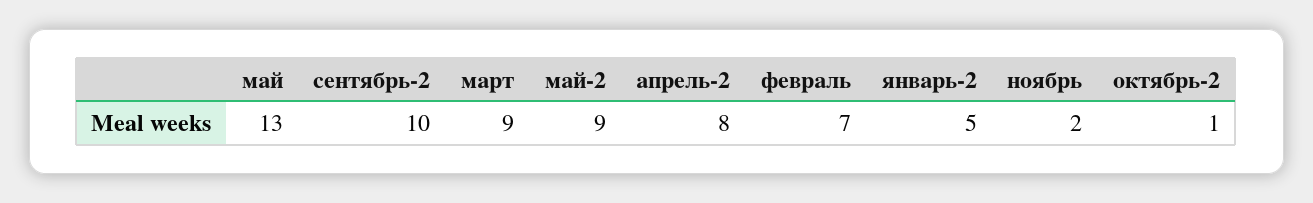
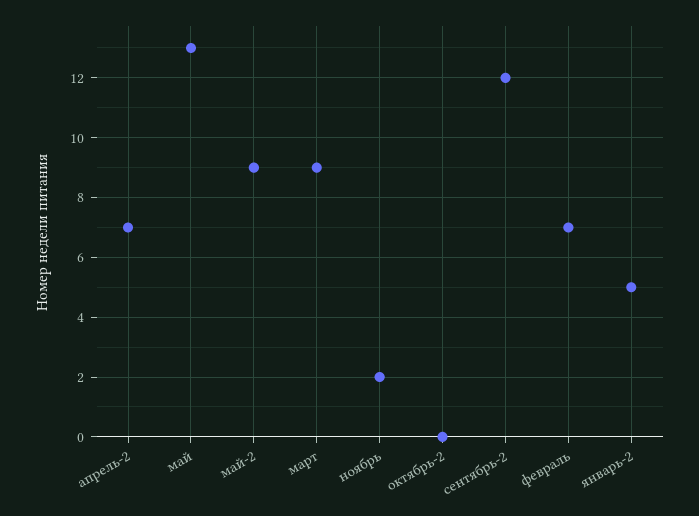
сентябрь-2: 10 -> 12
апрель-2: 8 -> 7
октябрь-2: 1 -> 0

